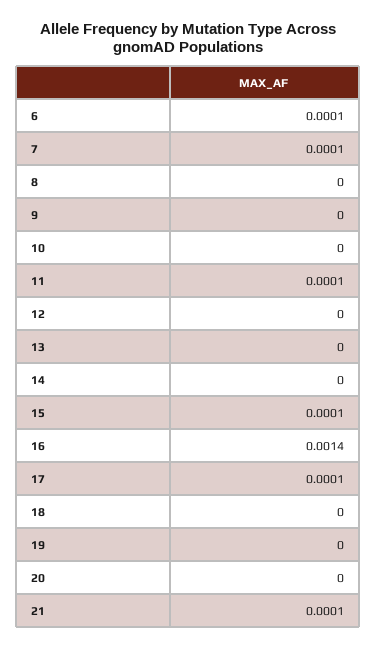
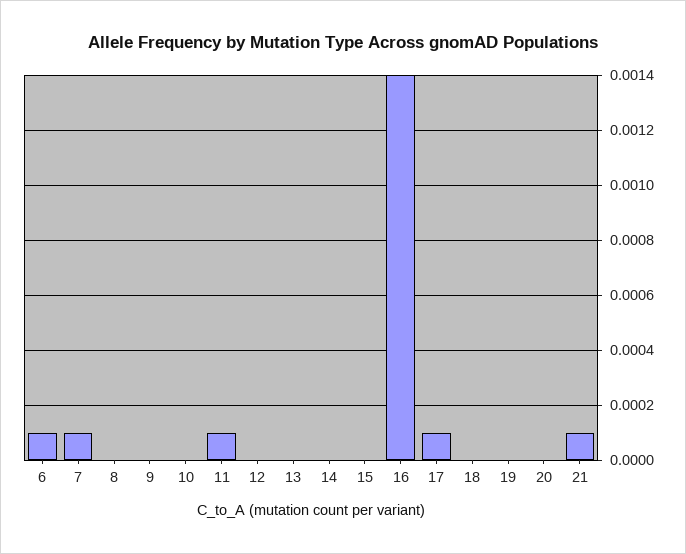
15: 0.0001 -> 0

